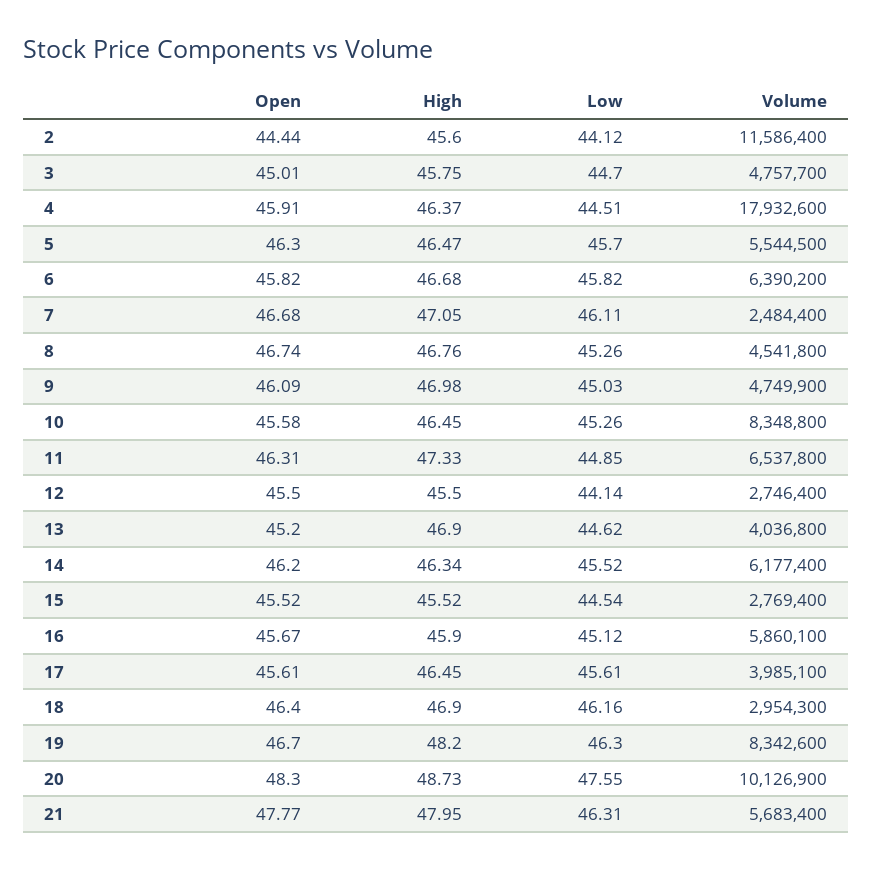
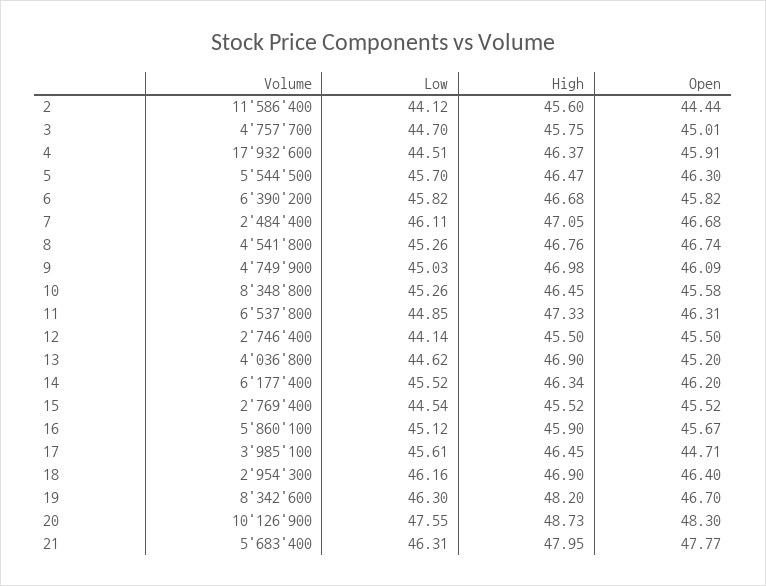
Open, 17: 45.61 -> 44.71

